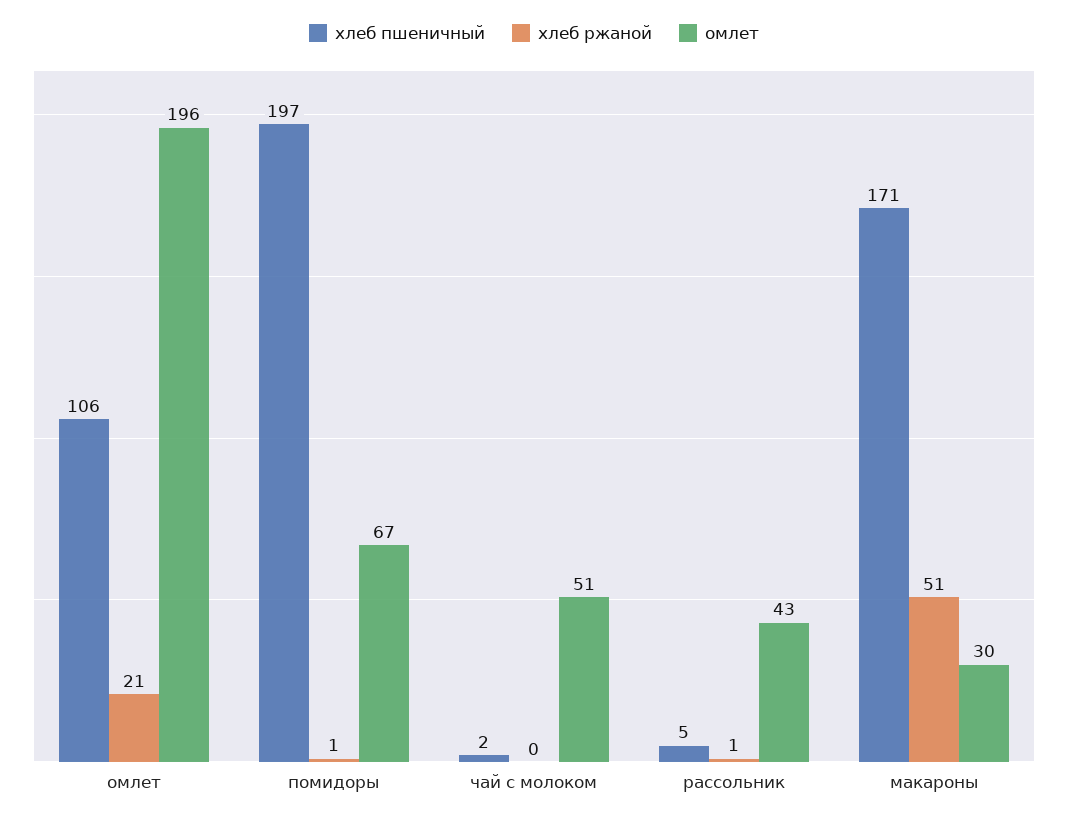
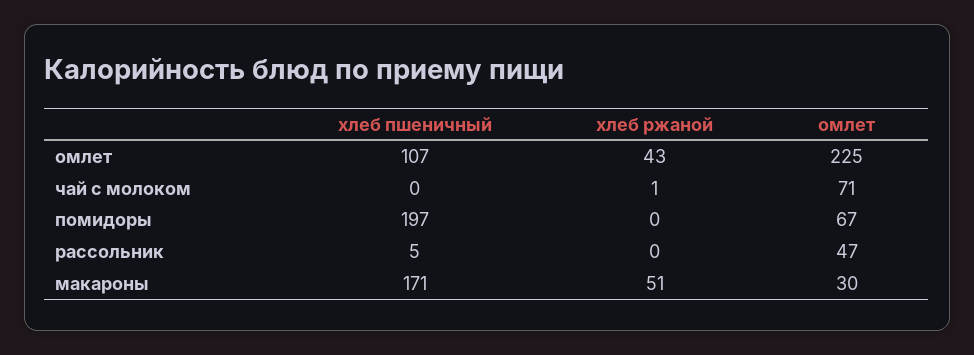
хлеб пшеничный, омлет: 106 -> 107
хлеб ржаной, омлет: 21 -> 43
омлет, омлет: 196 -> 225
хлеб ржаной, помидоры: 1 -> 0
хлеб пшеничный, чай с молоком: 2 -> 0
хлеб ржаной, чай с молоком: 0 -> 1
омлет, чай с молоком: 51 -> 71
хлеб ржаной, рассольник: 1 -> 0
омлет, рассольник: 43 -> 47

